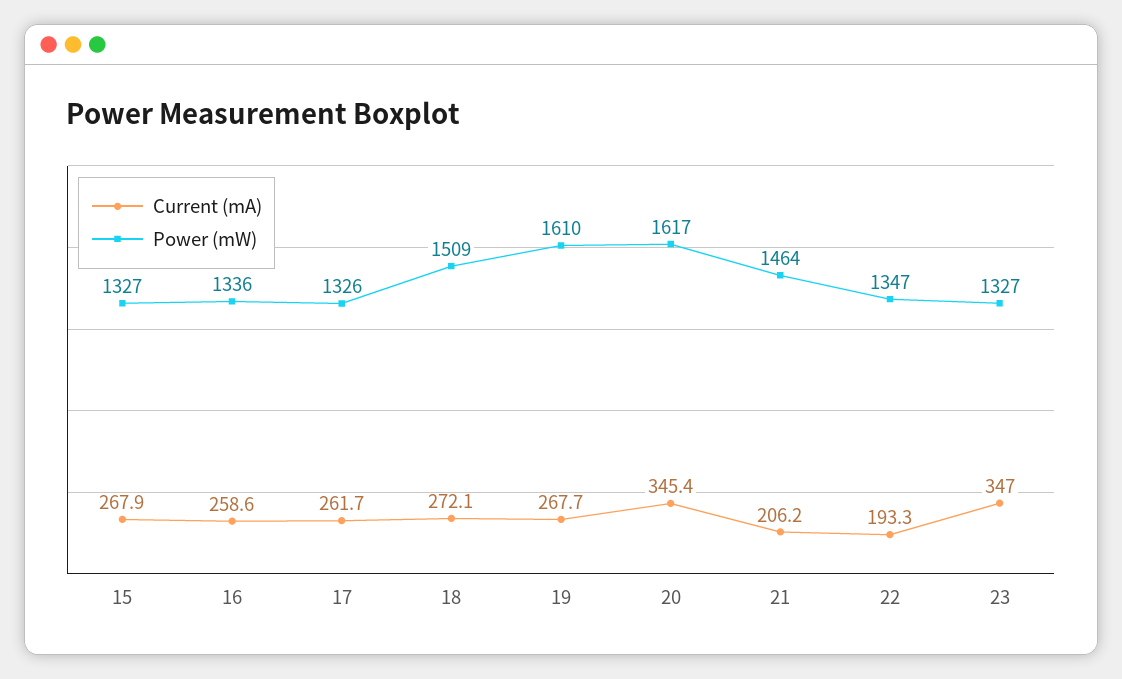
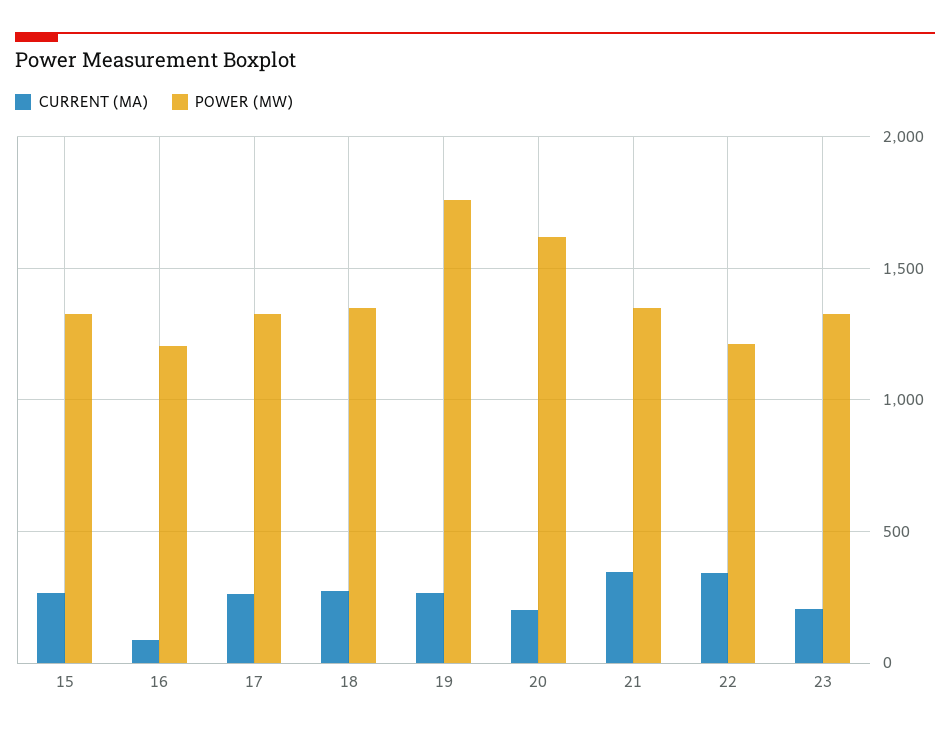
Current (mA), 16: 258.6 -> 100
Power (mW), 16: 1336 -> 1200
Power (mW), 18: 1509 -> 1350
Power (mW), 19: 1610 -> 1750
Current (mA), 20: 345.4 -> 200
Current (mA), 21: 206.2 -> 350
Power (mW), 21: 1464 -> 1350
Current (mA), 22: 193.3 -> 350
Power (mW), 22: 1347 -> 1200
Current (mA), 23: 347 -> 200

